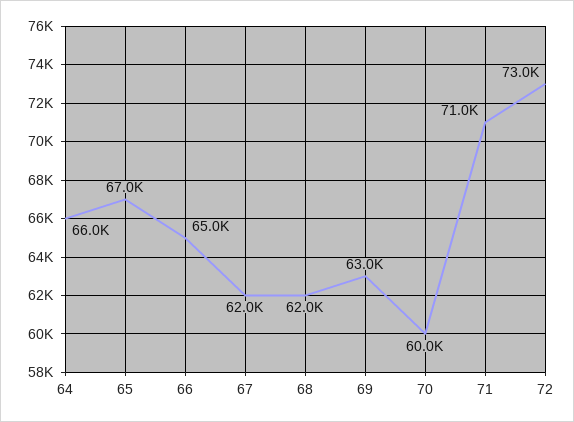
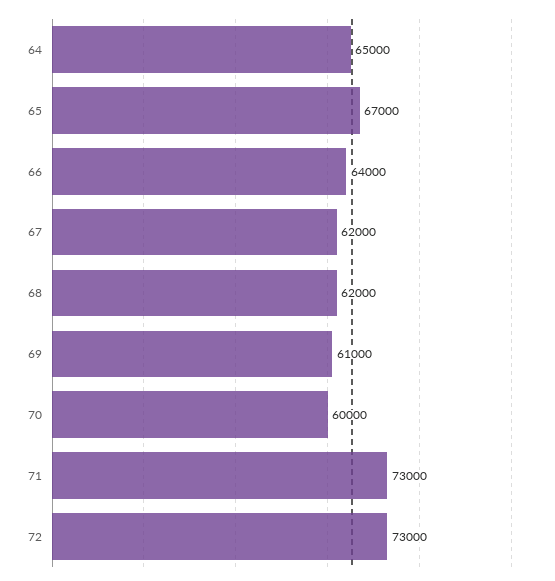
64: 66000 -> 65000
66: 65000 -> 64000
69: 63000 -> 61000
71: 71000 -> 73000

